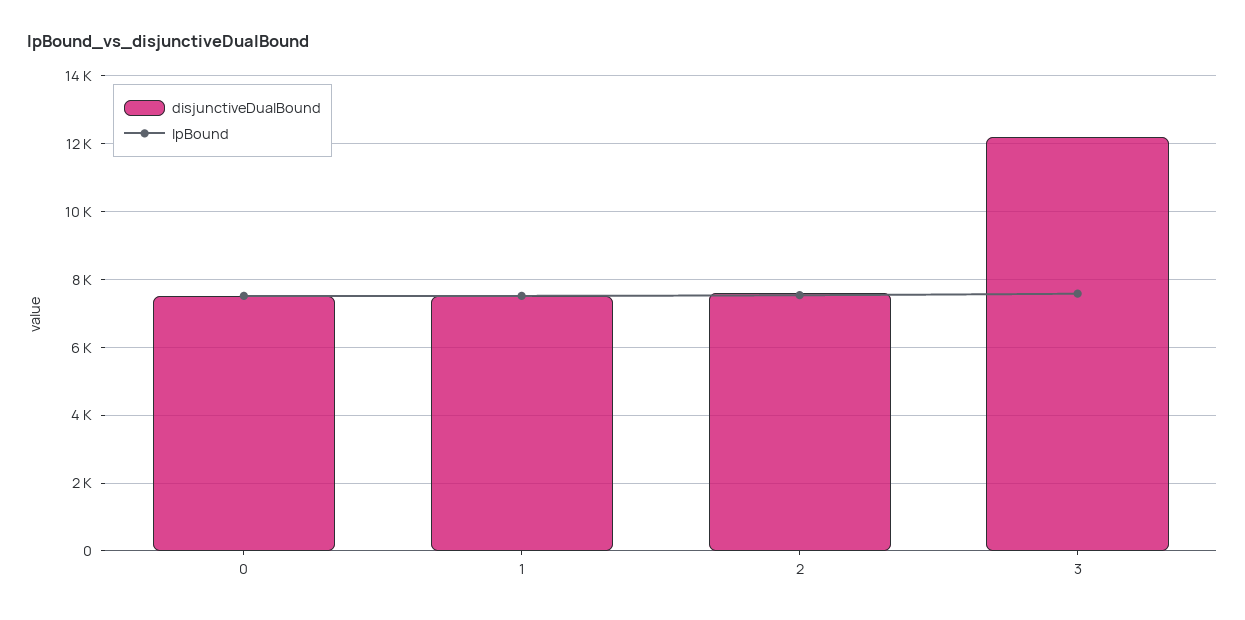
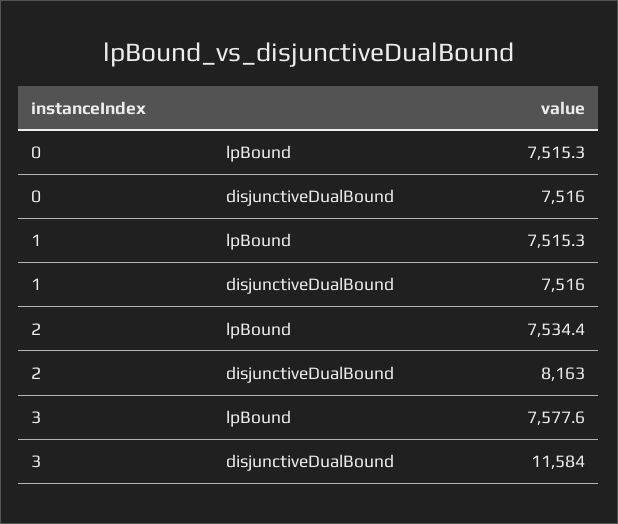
disjunctiveDualBound, 2: 7600 -> 8163
disjunctiveDualBound, 3: 12200 -> 11584

